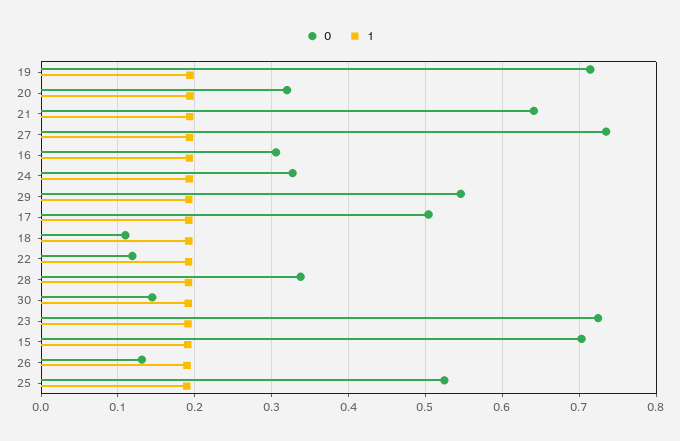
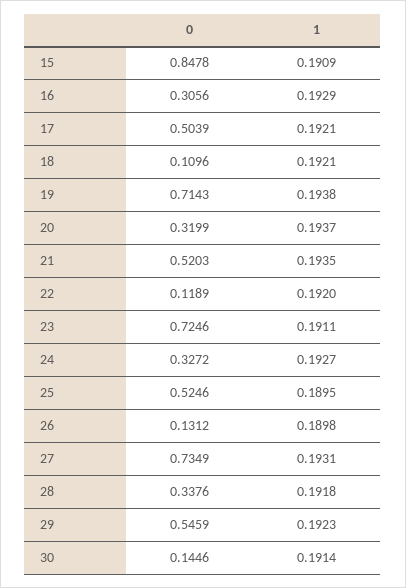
0, 21: 0.64 -> 0.5203
0, 15: 0.7 -> 0.8478

